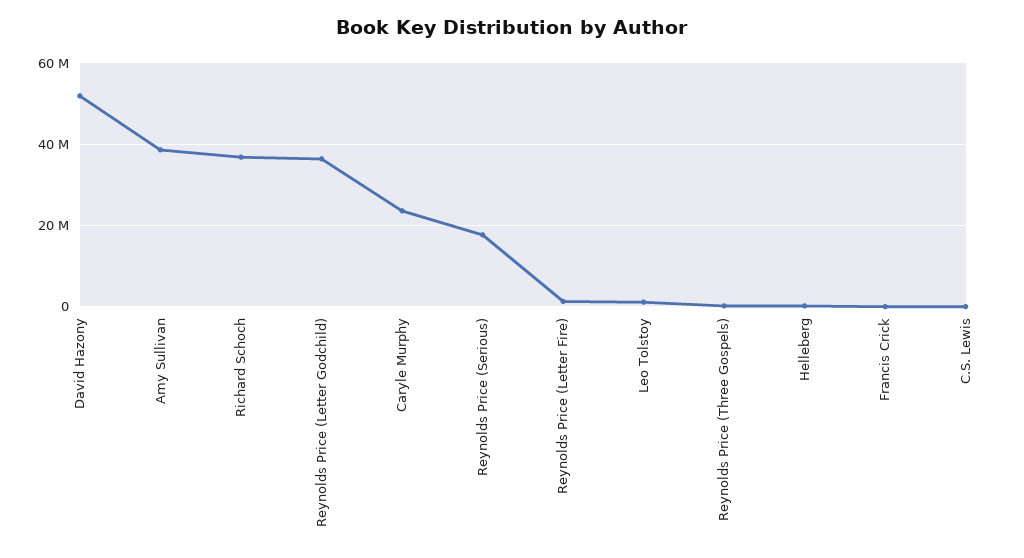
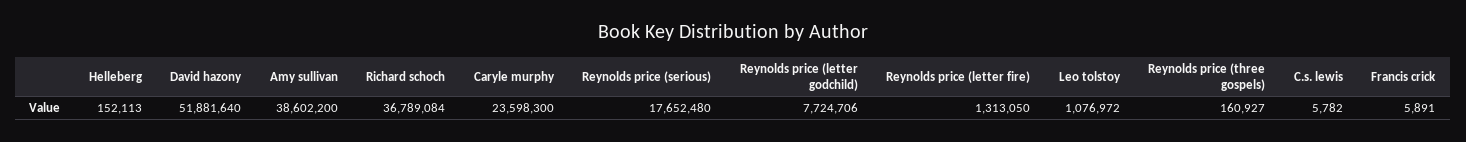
Reynolds Price (Letter Godchild): 36000000 -> 7724706

